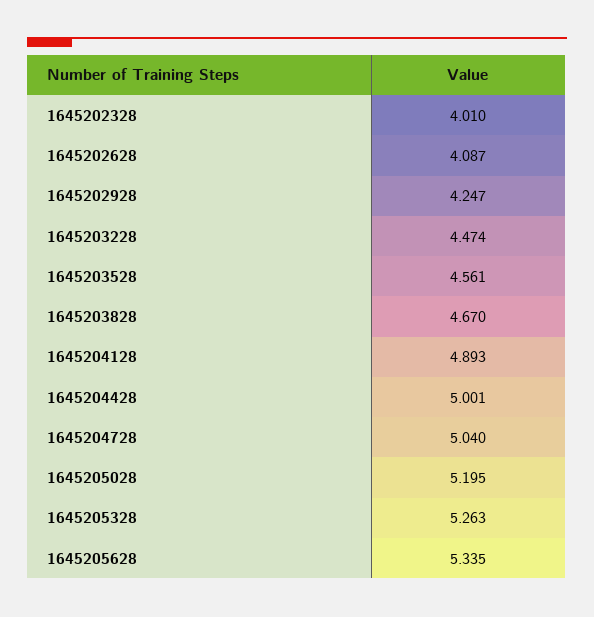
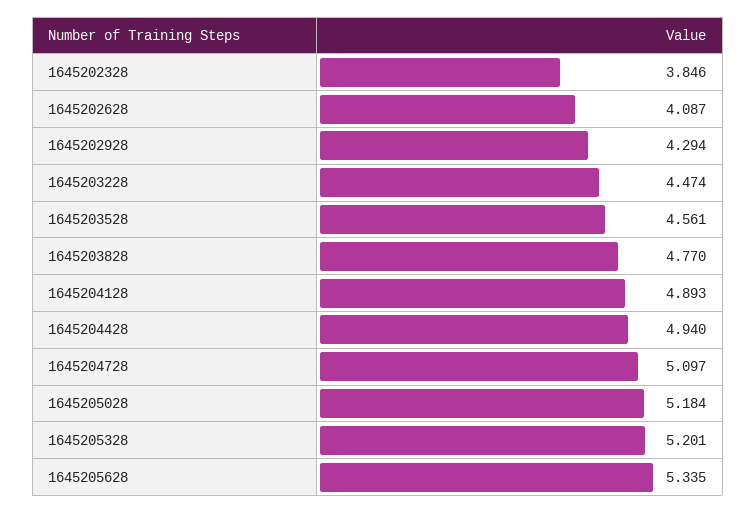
1645202328: 4.01 -> 3.846
1645202928: 4.247 -> 4.294
1645203828: 4.67 -> 4.77
1645204428: 5.001 -> 4.94
1645204728: 5.04 -> 5.097
1645205028: 5.195 -> 5.184
1645205328: 5.263 -> 5.201

